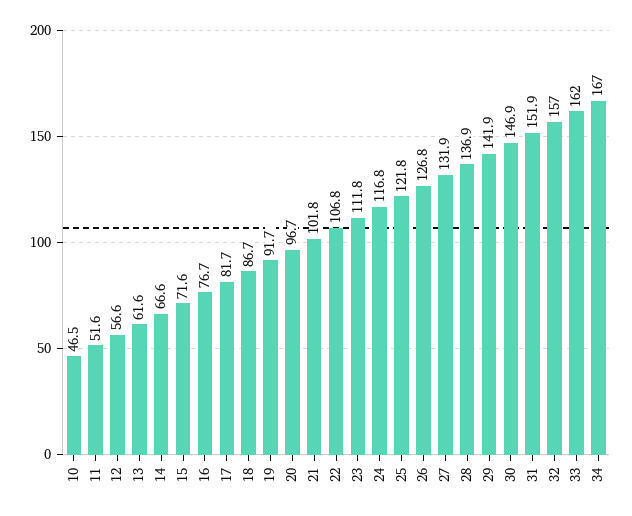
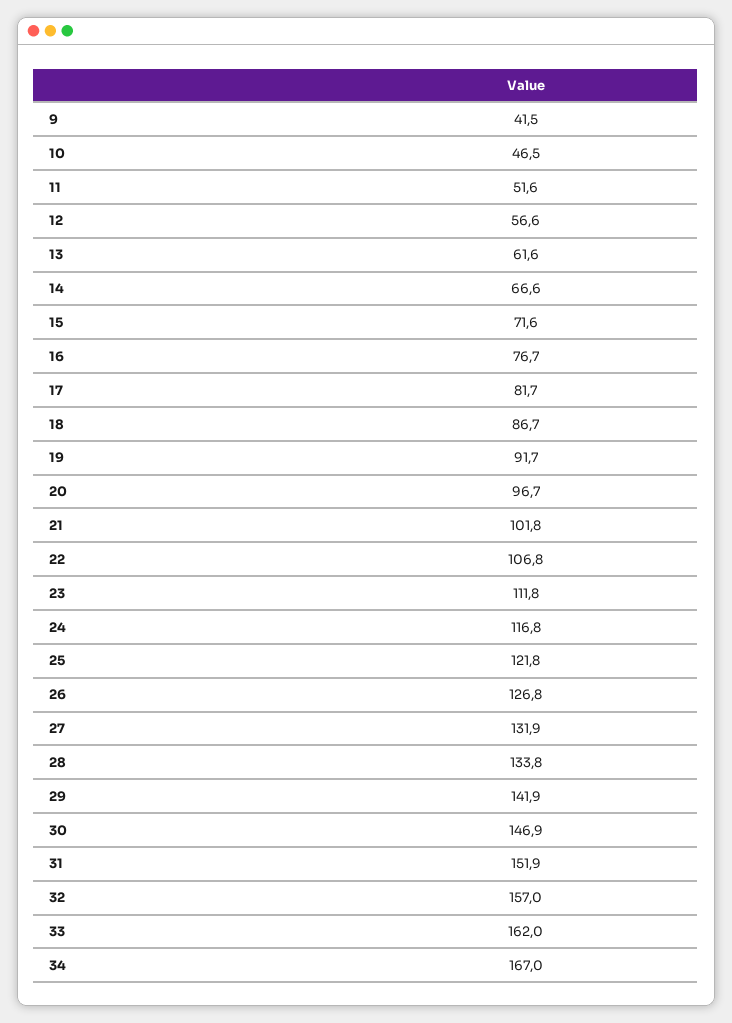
28: 136.9 -> 133.8
9: none -> 41.5

